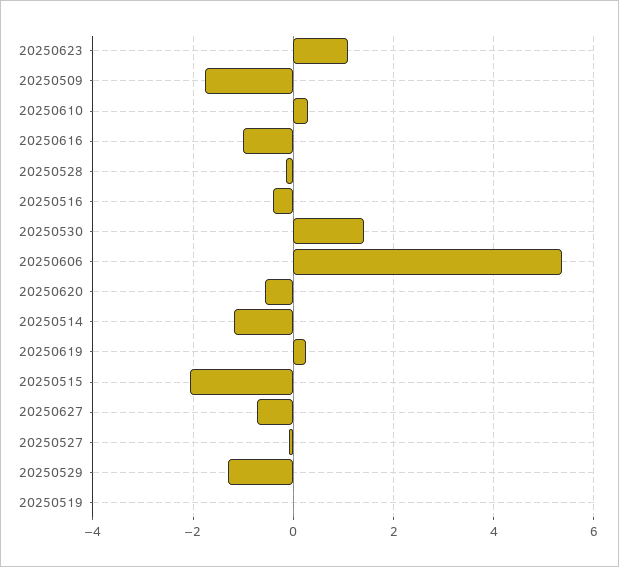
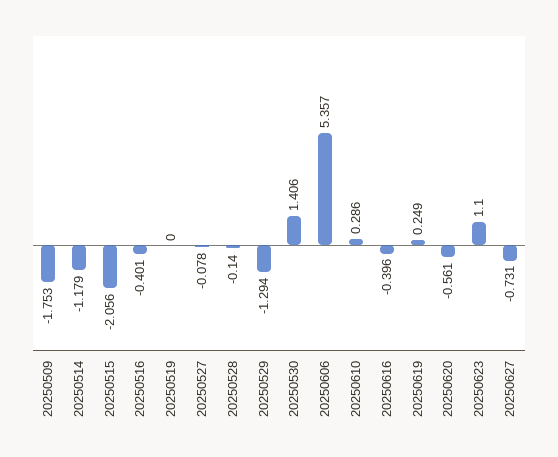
20250616: -1 -> -0.396

